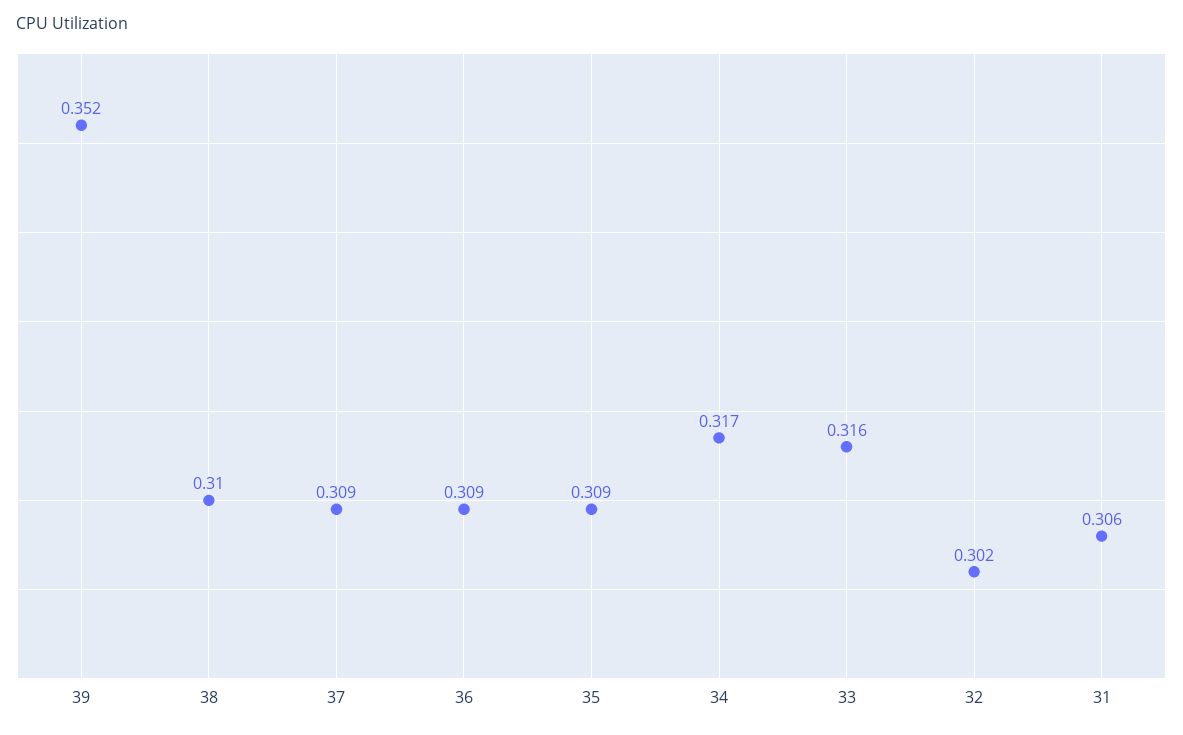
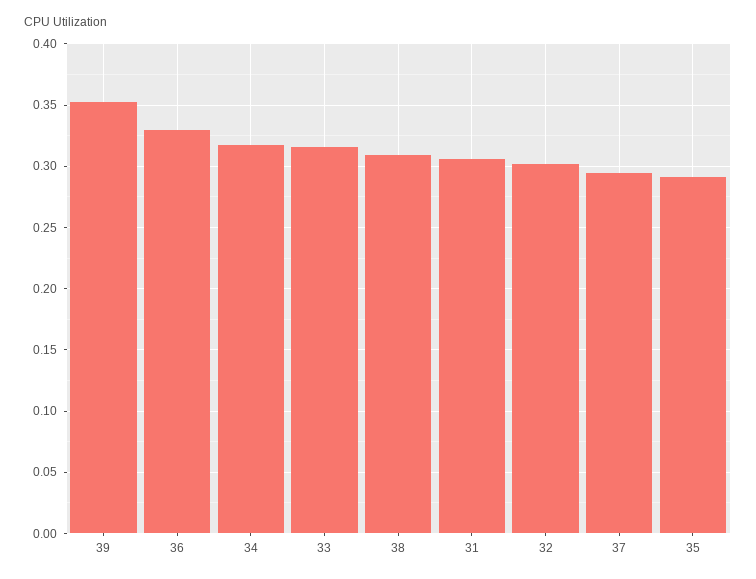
37: 0.309 -> 0.295
36: 0.309 -> 0.33
35: 0.309 -> 0.29

